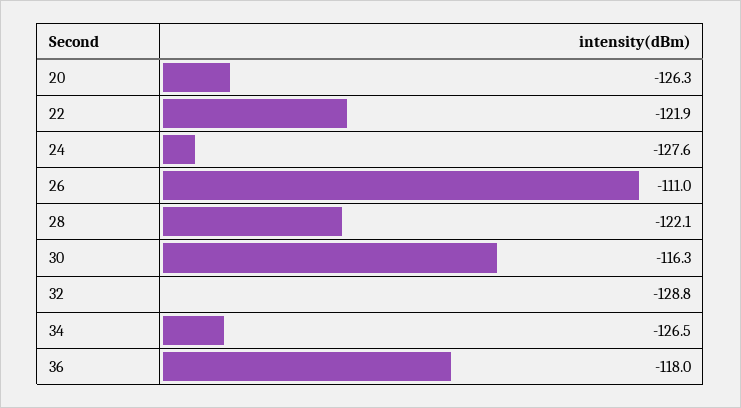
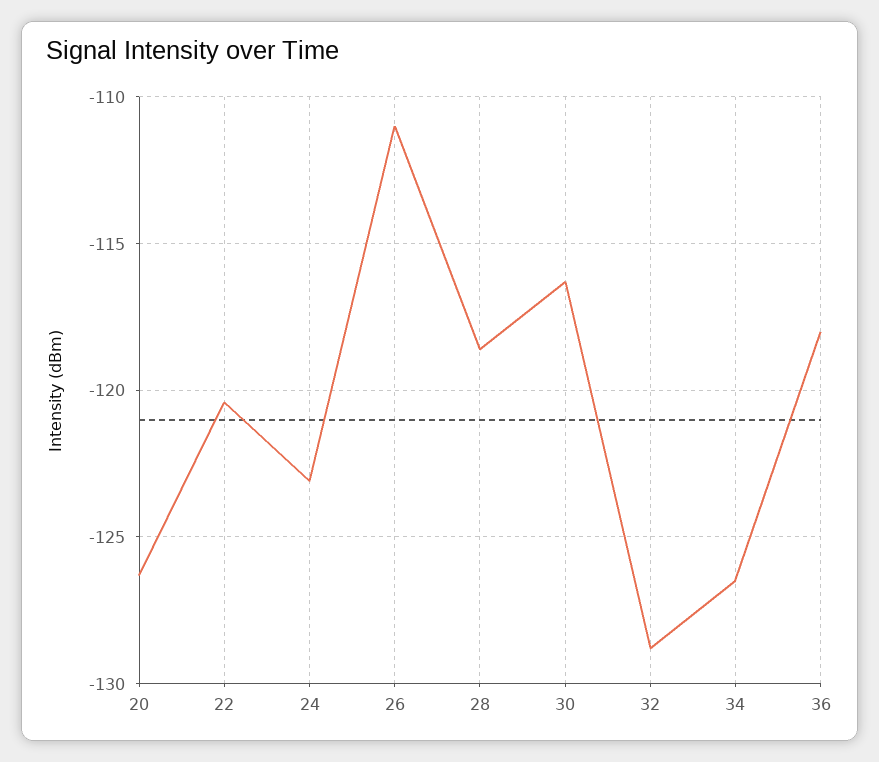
22: -121.9 -> -120.5
24: -127.6 -> -123
28: -122.1 -> -118.5

